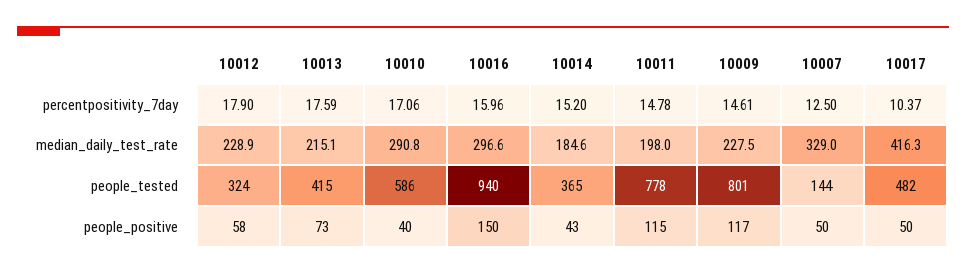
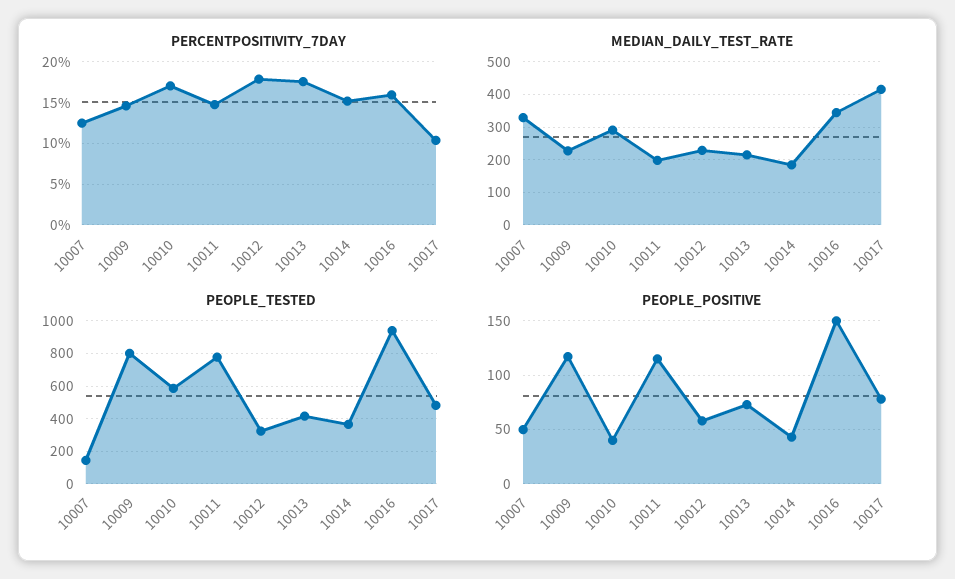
median_daily_test_rate, 10016: 296.6 -> 340
people_positive, 10017: 50 -> 80

